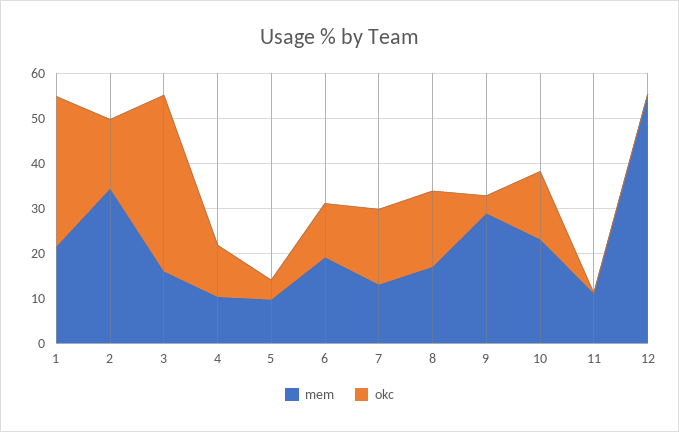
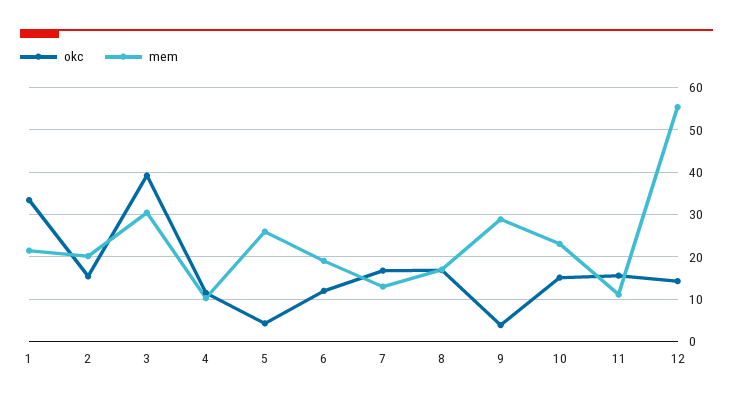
mem, 2: 34 -> 20
mem, 3: 16 -> 30
mem, 5: 10 -> 26
okc, 11: 0 -> 16
okc, 12: 0 -> 14

